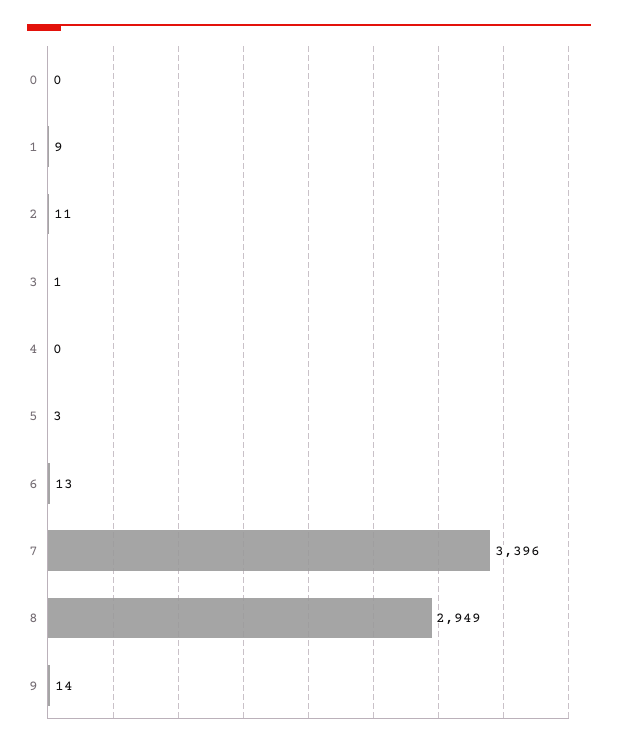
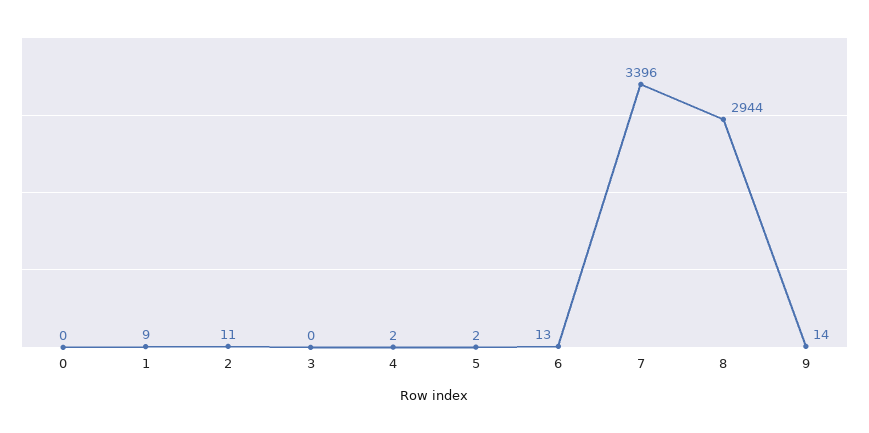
3: 1 -> 0
4: 0 -> 2
5: 3 -> 2
8: 2949 -> 2944

